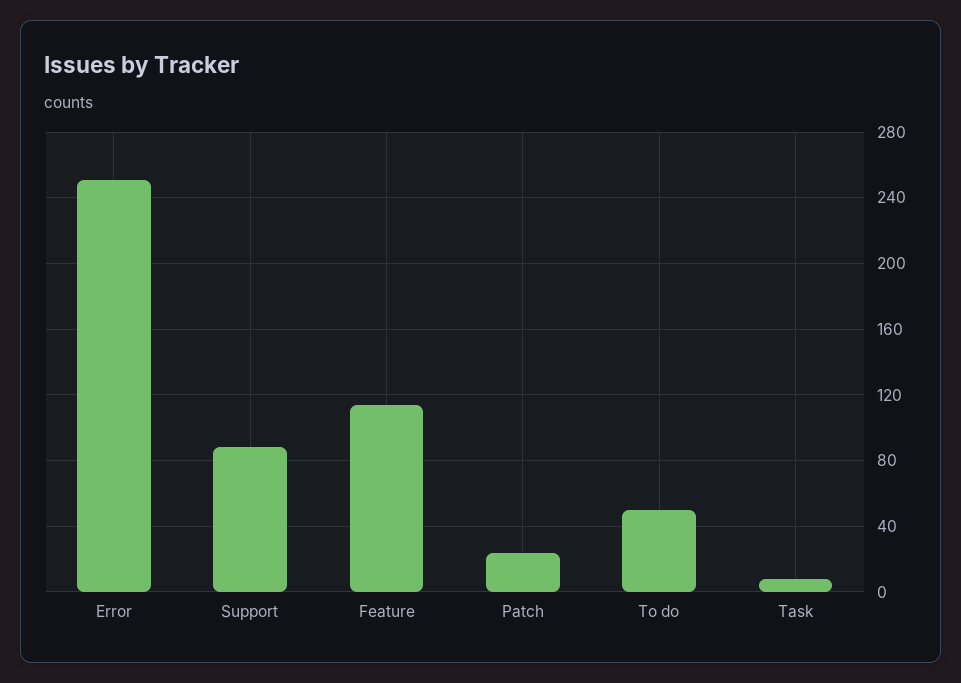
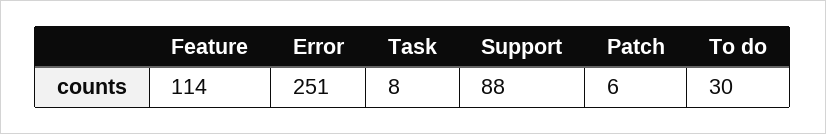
Patch: 25 -> 6
To do: 50 -> 30

